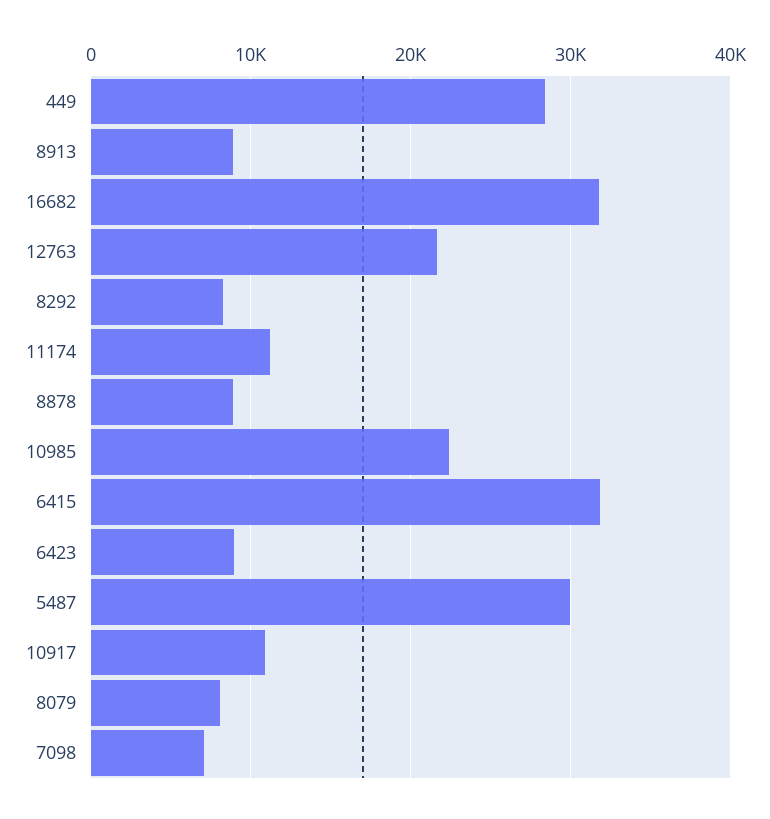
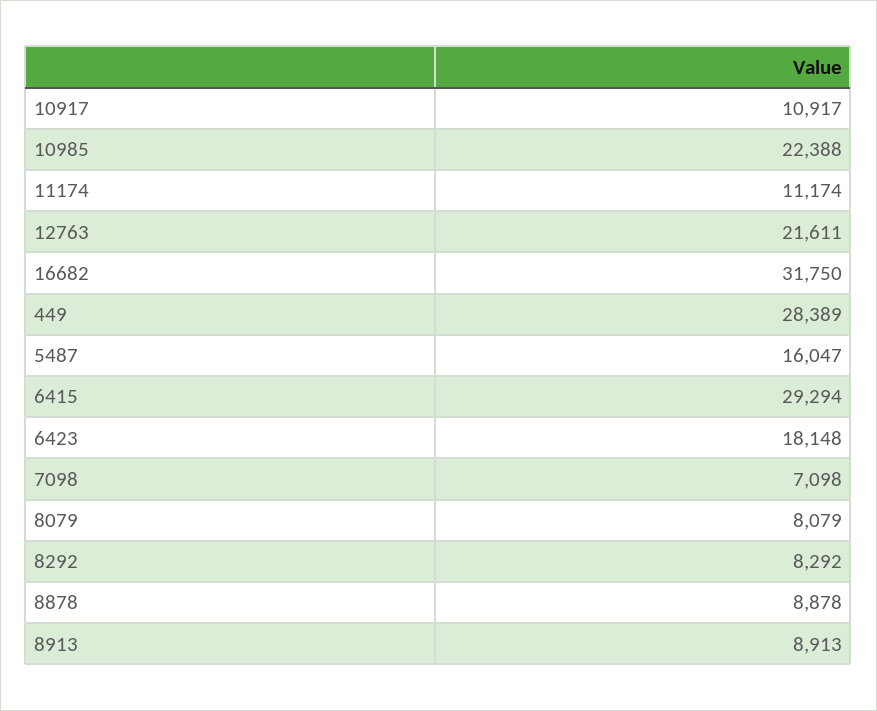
6415: 32000 -> 29294
6423: 9000 -> 18148
5487: 30000 -> 16047

